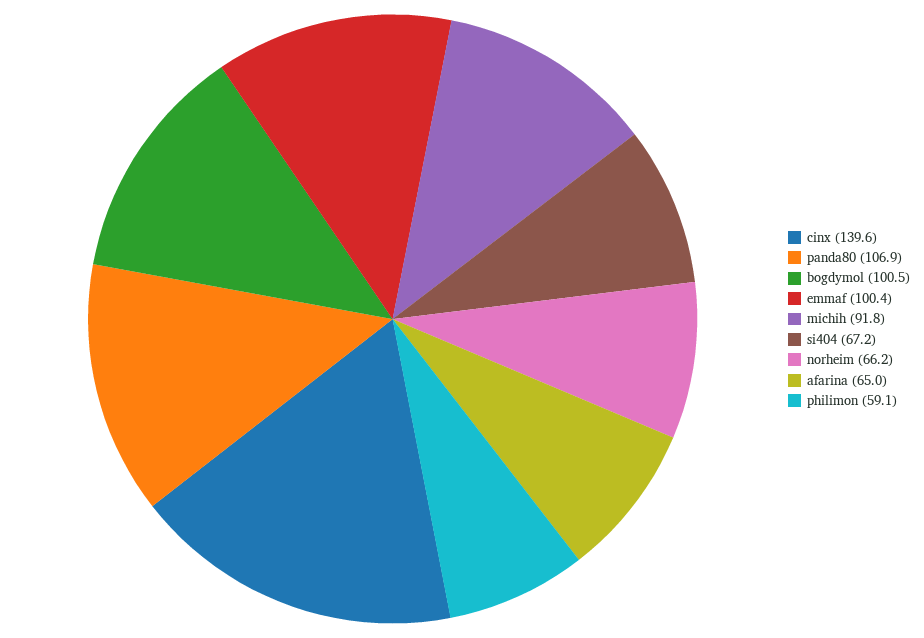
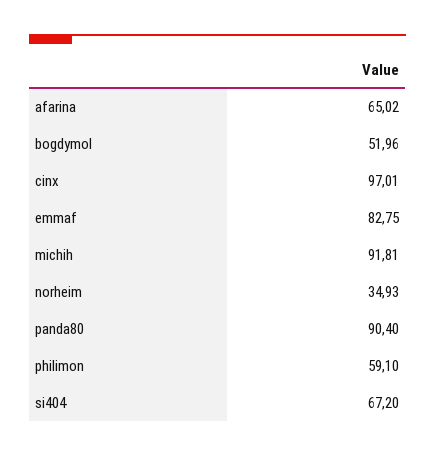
cinx: 139.6 -> 97.01
panda80: 106.9 -> 90.4
bogdymol: 100.5 -> 51.96
emmaf: 100.4 -> 82.75
norheim: 66.2 -> 34.93

